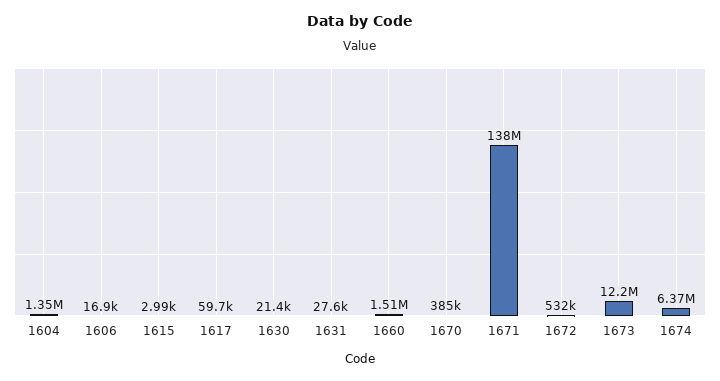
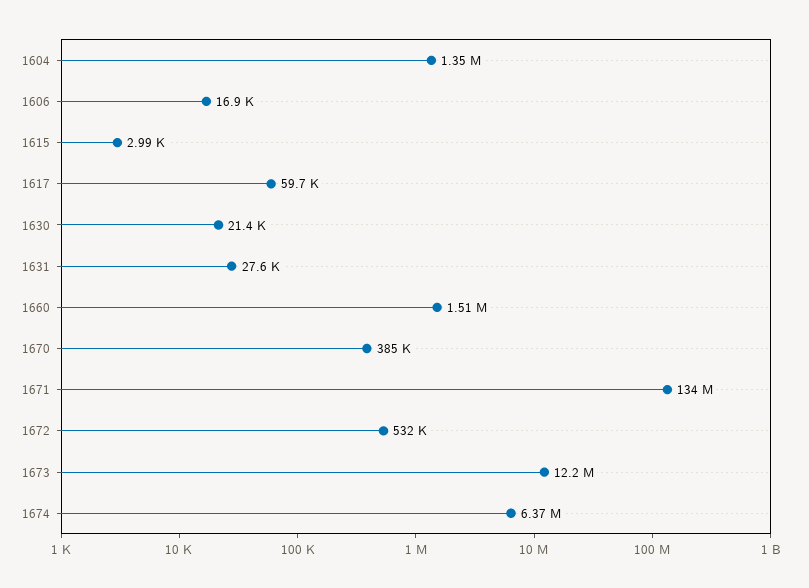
1671: 138000000 -> 134000000

